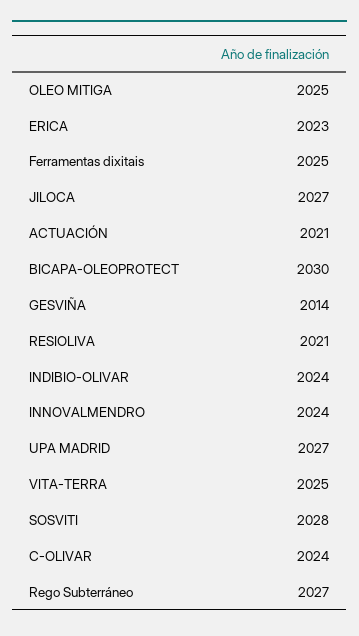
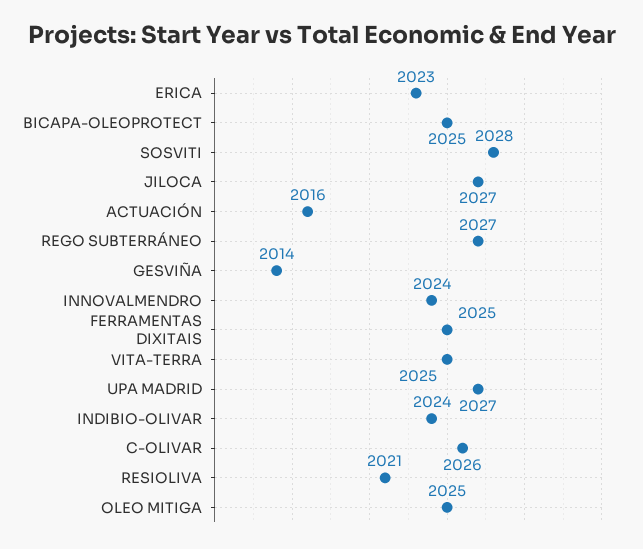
ACTUACIÓN: 2021 -> 2016
BICAPA-OLEOPROTECT: 2030 -> 2025
C-OLIVAR: 2024 -> 2026

